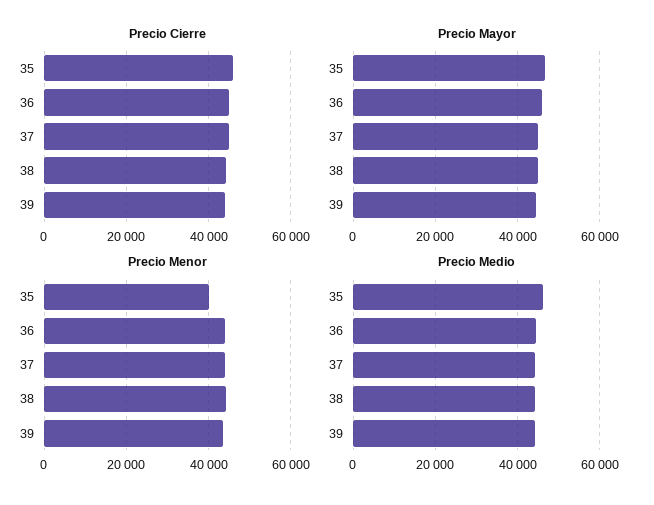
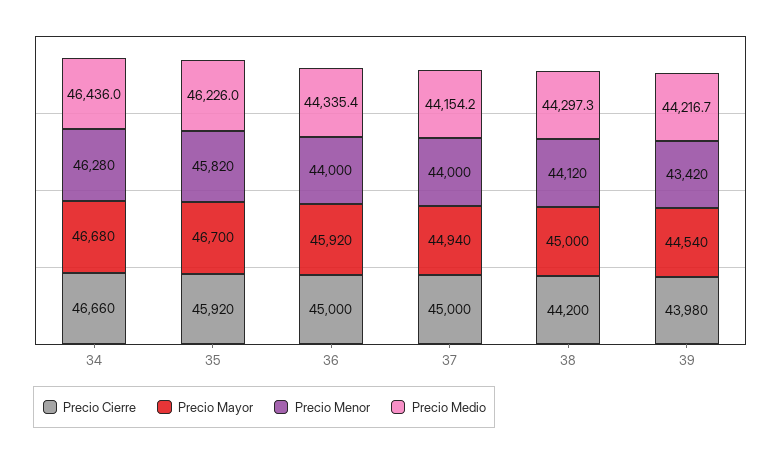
Precio Menor, 35: 40000 -> 45820
Precio Cierre, 34: none -> 46660
Precio Mayor, 34: none -> 46680
Precio Menor, 34: none -> 46280
Precio Medio, 34: none -> 46436

